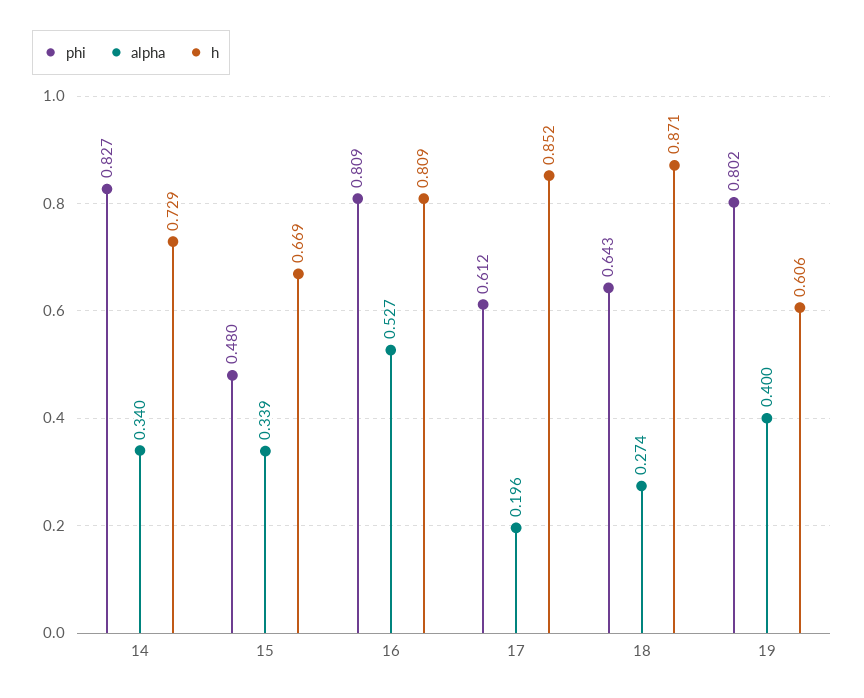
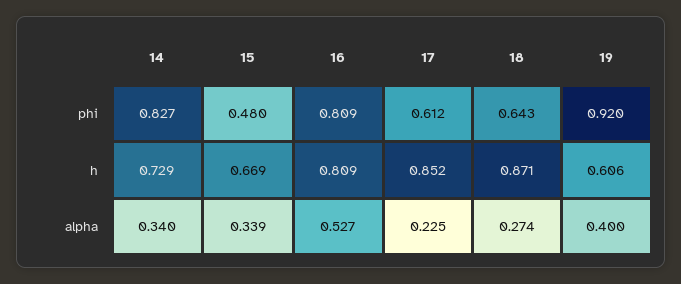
alpha, 17: 0.196 -> 0.225
phi, 19: 0.802 -> 0.92

